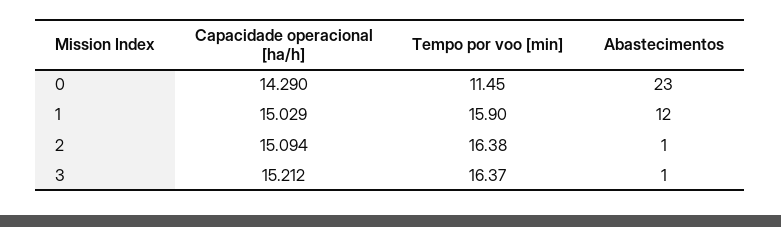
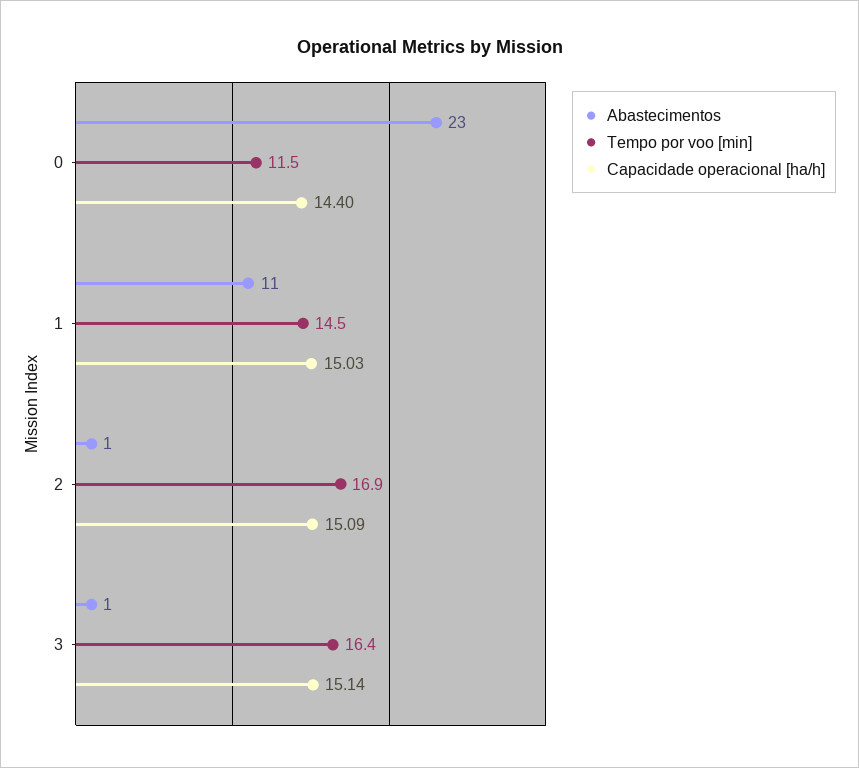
Capacidade operacional [ha/h], 0: 14.29 -> 14.4
Tempo por voo [min], 1: 15.9 -> 14.5
Abastecimentos, 1: 12 -> 11
Tempo por voo [min], 2: 16.38 -> 16.9
Capacidade operacional [ha/h], 3: 15.212 -> 15.14

